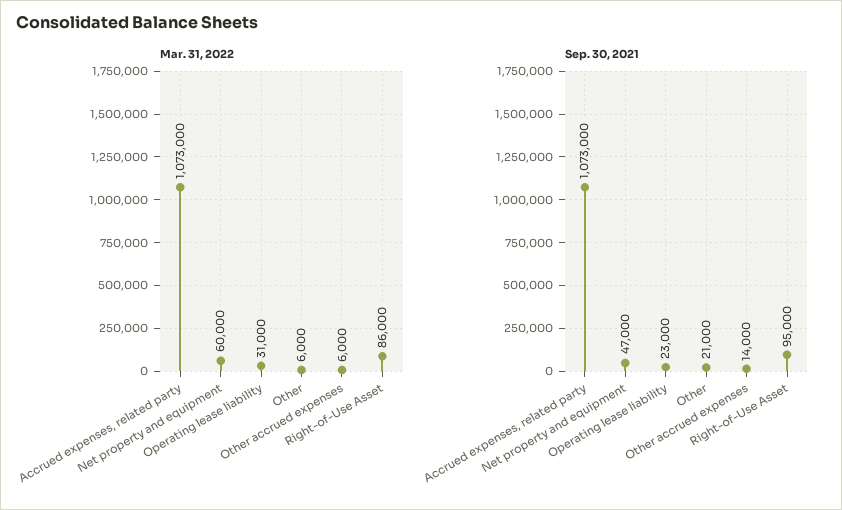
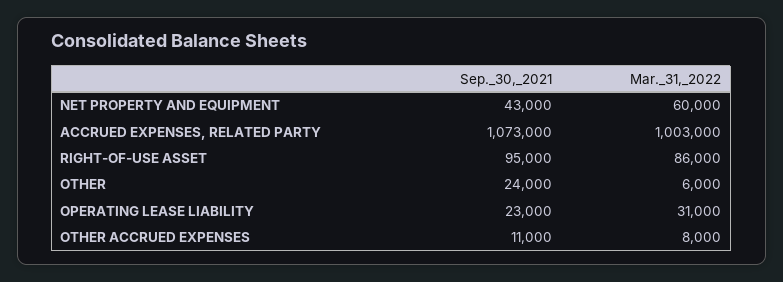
Mar. 31, 2022, Accrued expenses, related party: 1073000 -> 1003000
Mar. 31, 2022, Other accrued expenses: 6000 -> 8000
Sep. 30, 2021, Net property and equipment: 47000 -> 43000
Sep. 30, 2021, Other: 21000 -> 24000
Sep. 30, 2021, Other accrued expenses: 14000 -> 11000

